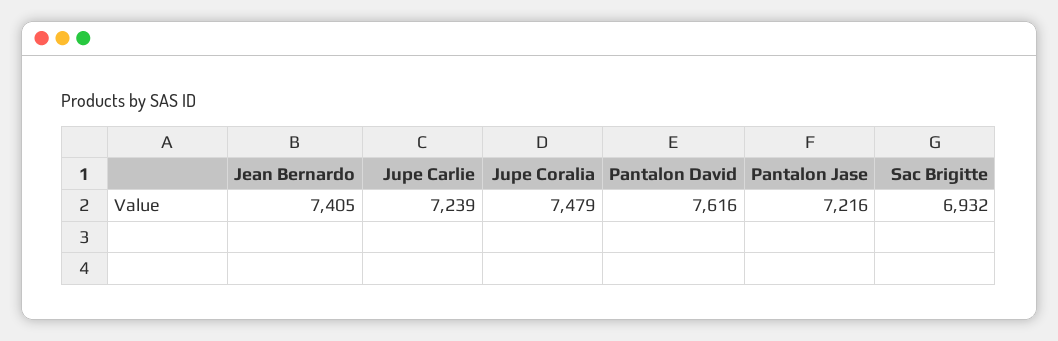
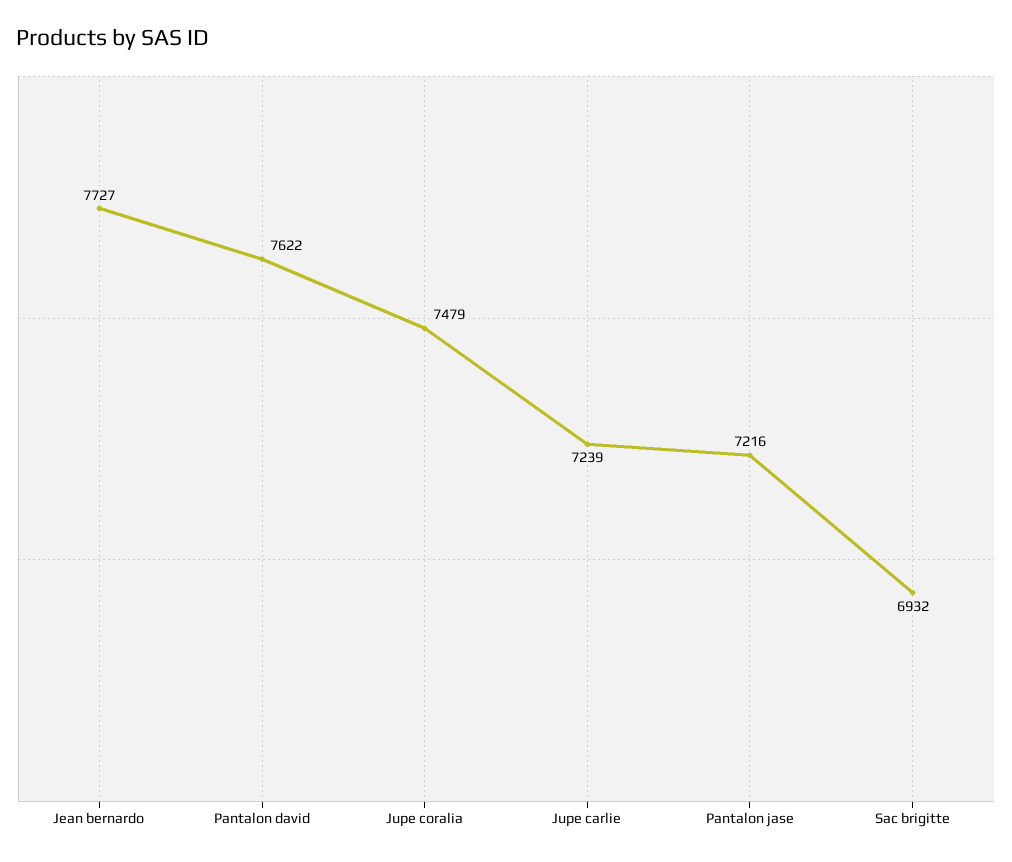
Jean Bernardo: 7405 -> 7727
Pantalon David: 7616 -> 7622

